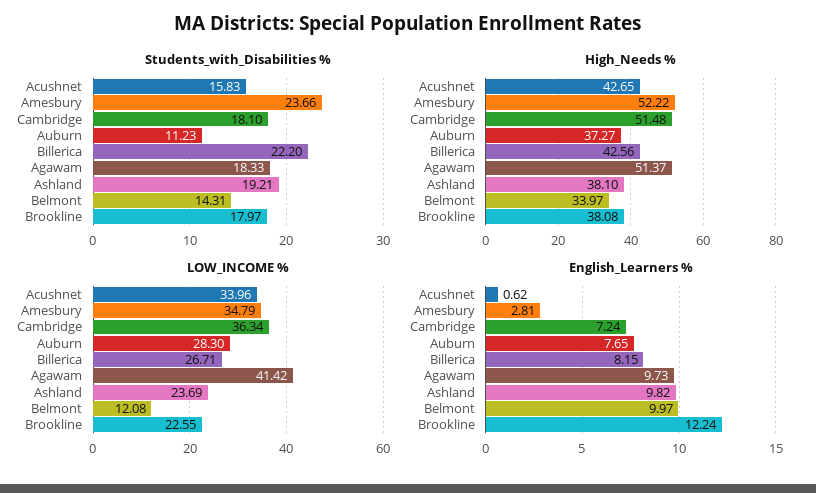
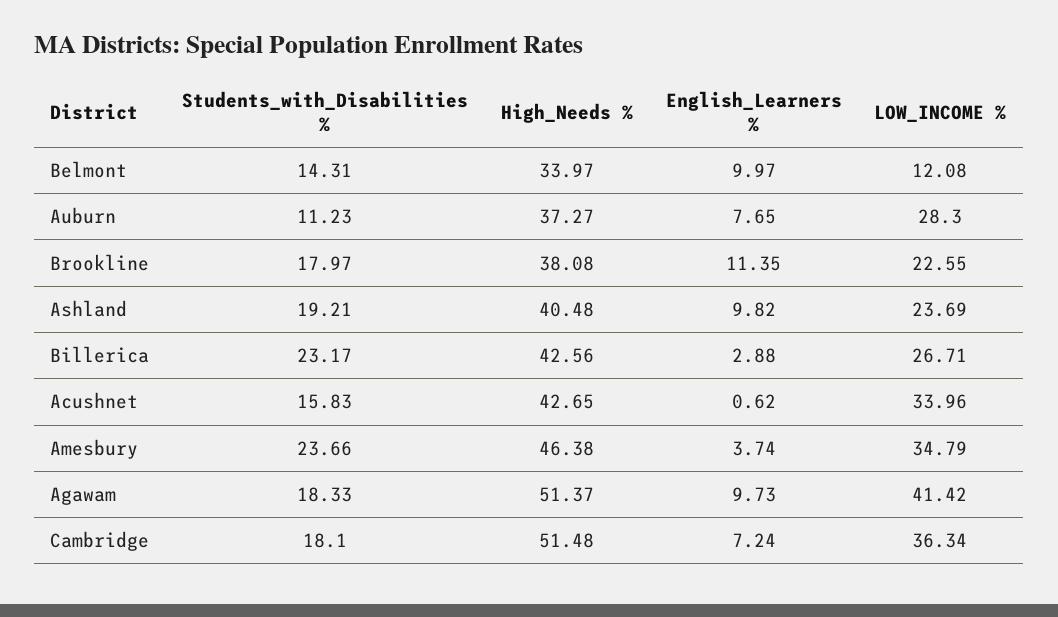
Students_with_Disabilities %, Billerica: 22.2 -> 23.17
High_Needs %, Amesbury: 52.22 -> 46.38
High_Needs %, Ashland: 38.1 -> 40.48
English_Learners %, Amesbury: 2.81 -> 3.74
English_Learners %, Billerica: 8.15 -> 2.88
English_Learners %, Brookline: 12.24 -> 11.35

